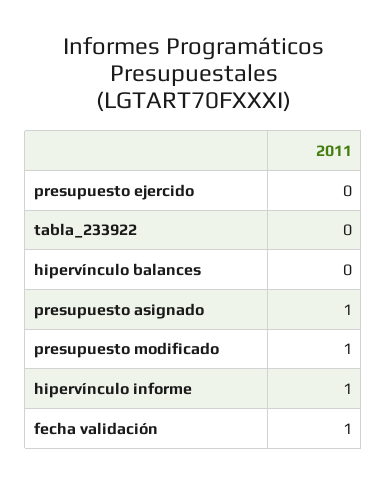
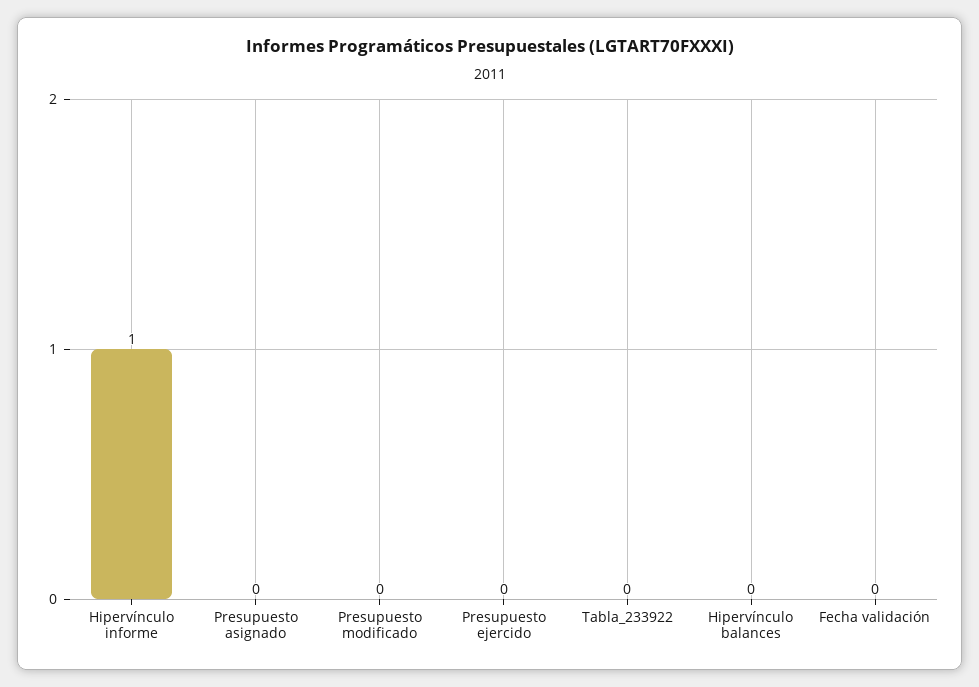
presupuesto asignado: 1 -> 0
presupuesto modificado: 1 -> 0
fecha validación: 1 -> 0

